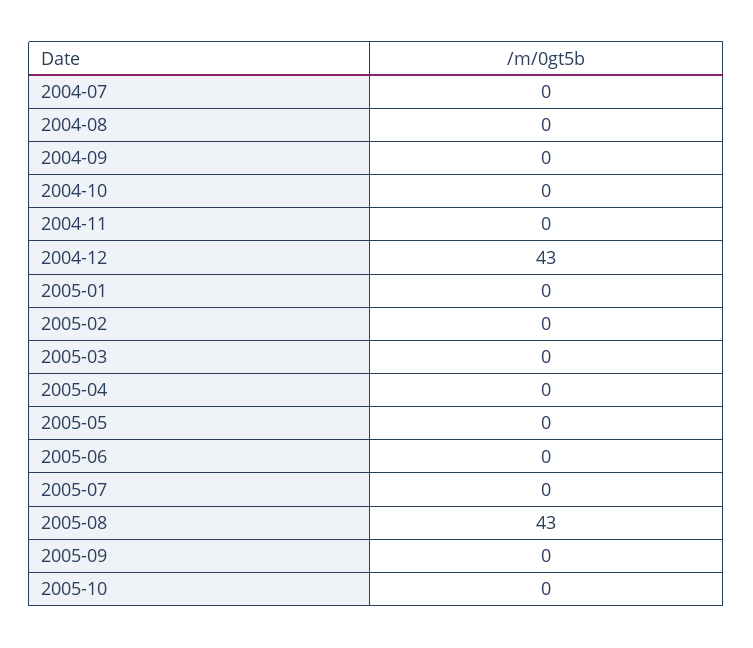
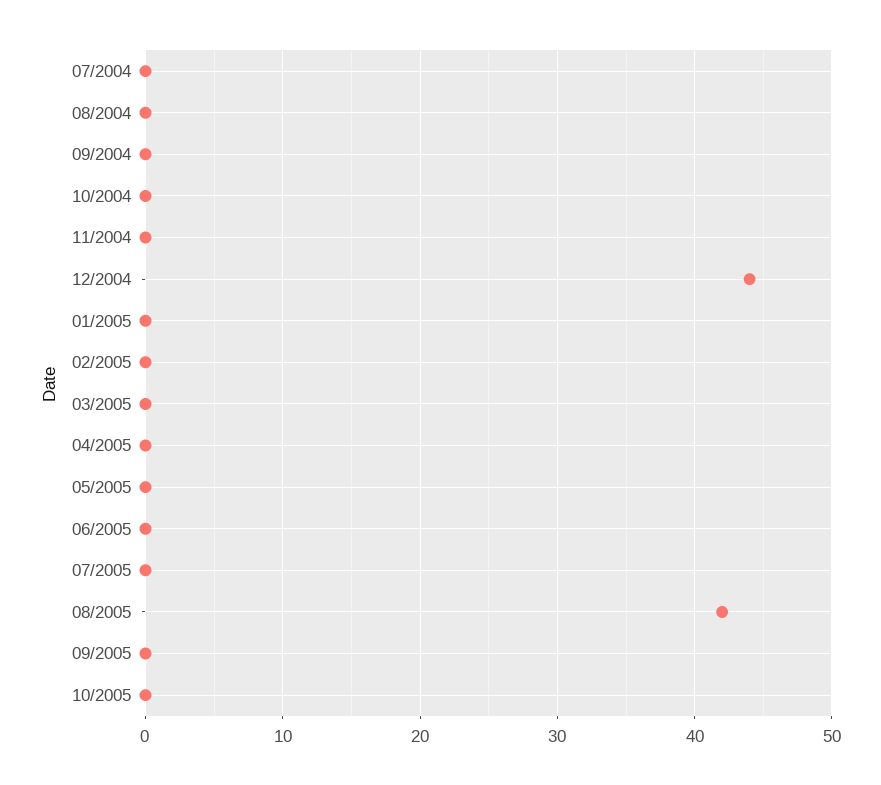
2004-12: 43 -> 44
2005-08: 43 -> 42

